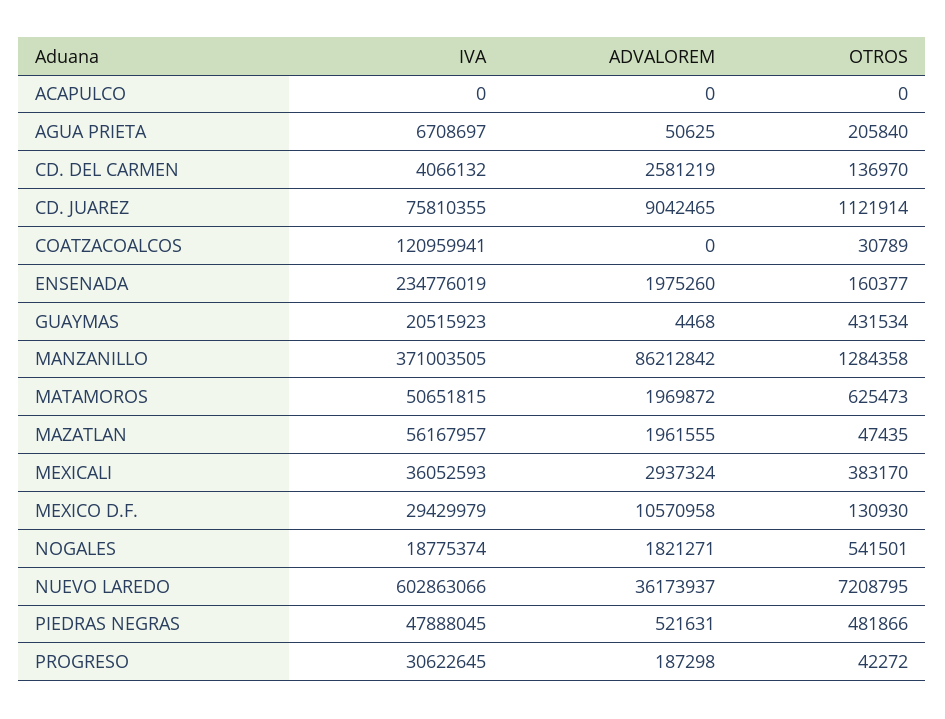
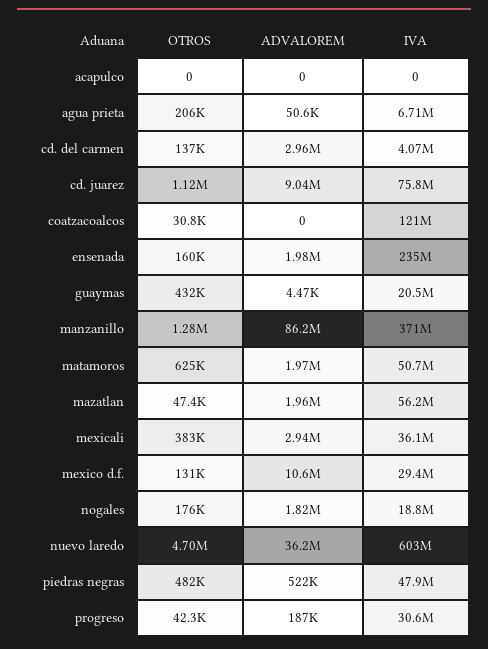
ADVALOREM, CD. DEL CARMEN: 2581219 -> 2960000
OTROS, NOGALES: 541501 -> 176000
OTROS, NUEVO LAREDO: 7208795 -> 4700000

